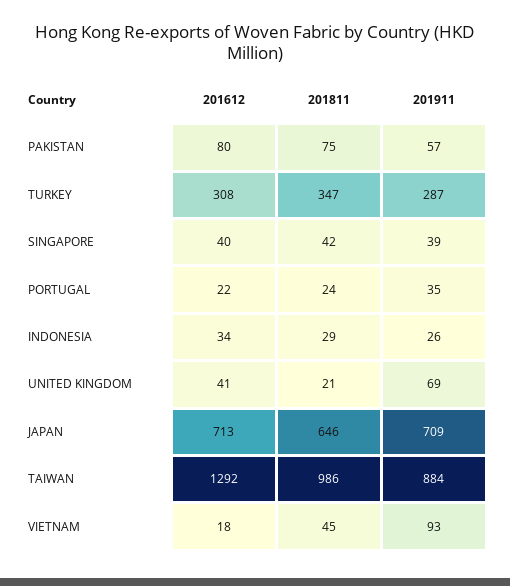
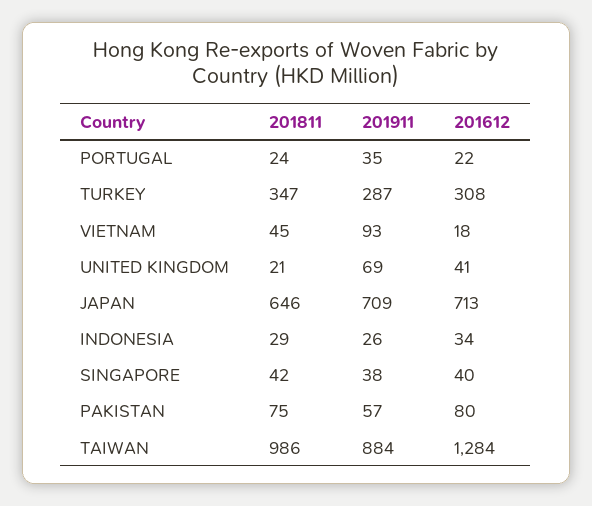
201911, SINGAPORE: 39 -> 38
201612, TAIWAN: 1292 -> 1284

